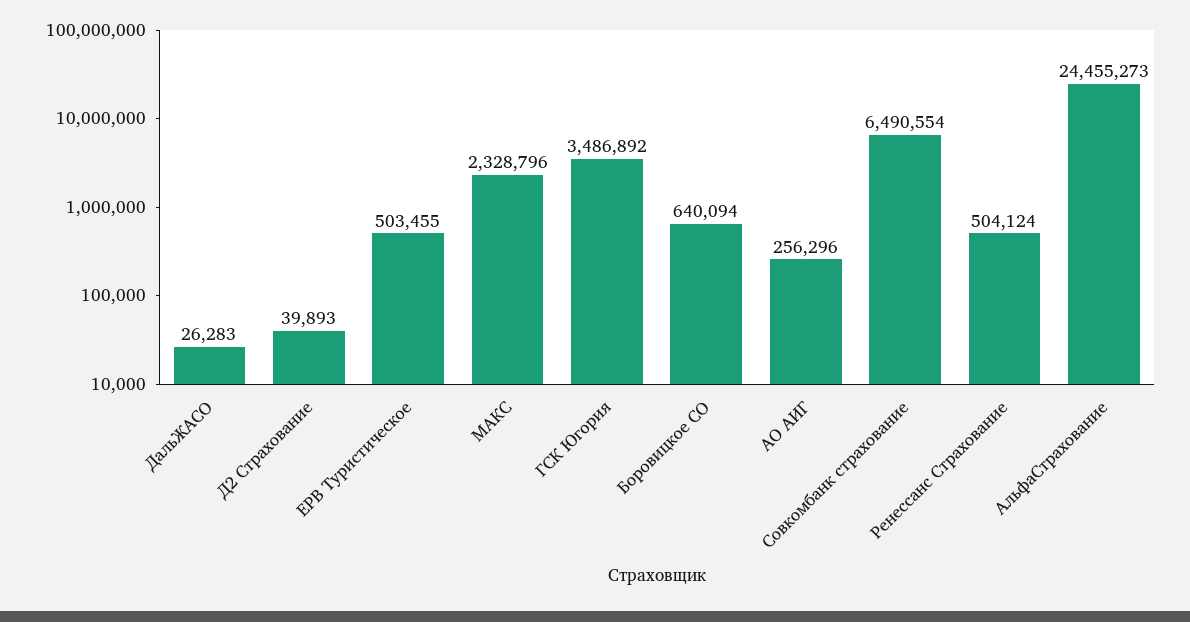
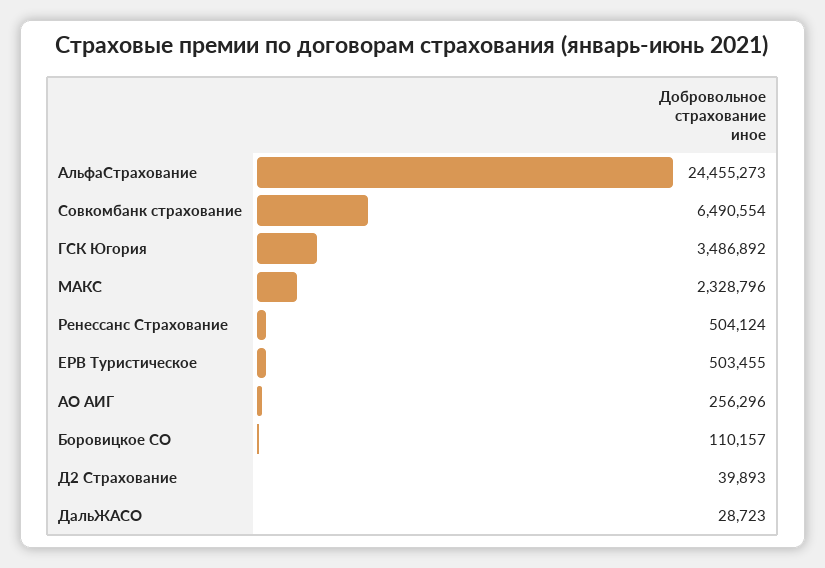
ДальЖАСО: 26283 -> 28723
Боровицкое СО: 640094 -> 110157

